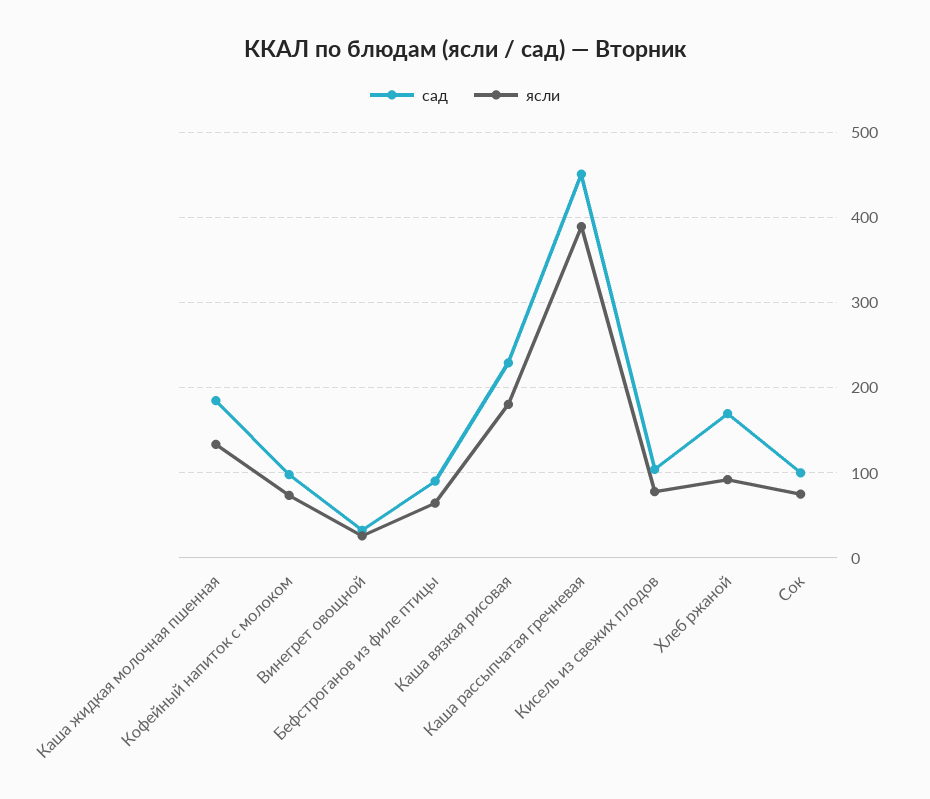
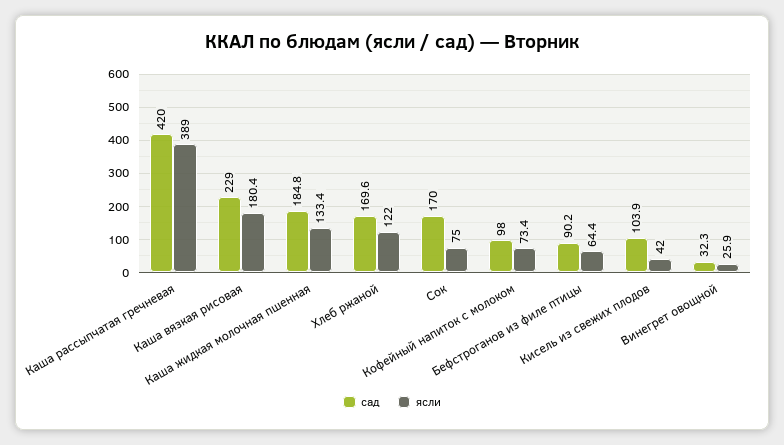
сад, Каша рассыпчатая гречневая: 450 -> 420
ясли, Кисель из свежих плодов: 80 -> 42
ясли, Хлеб ржаной: 90 -> 122
сад, Сок: 100 -> 170

